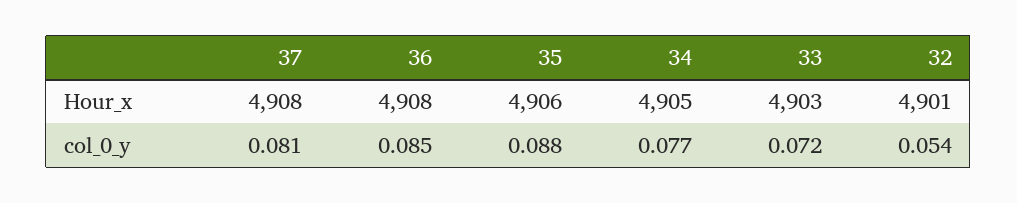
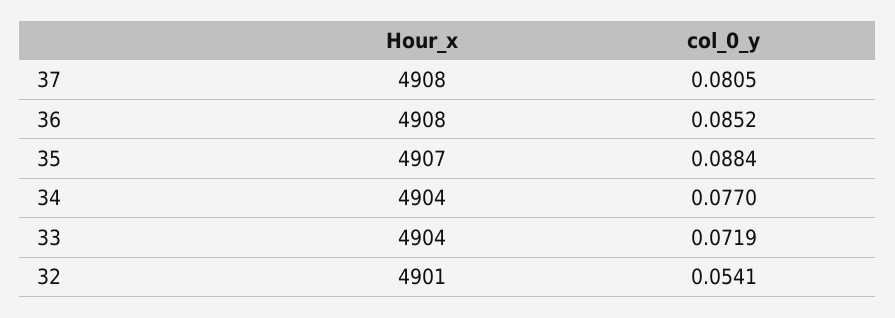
35, Hour_x: 4906 -> 4907
34, Hour_x: 4905 -> 4904
33, Hour_x: 4903 -> 4904

